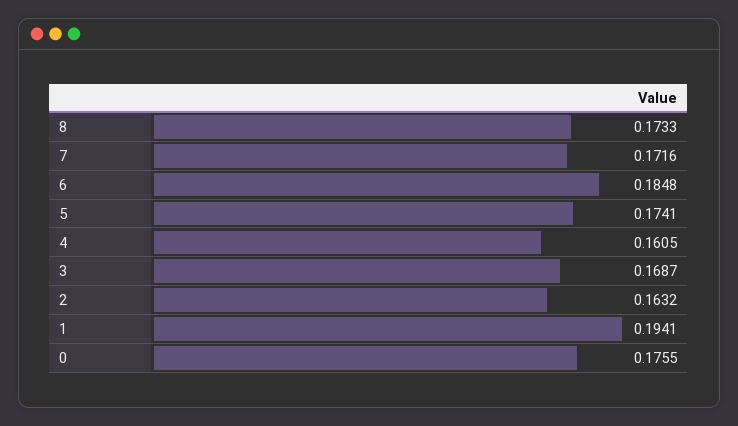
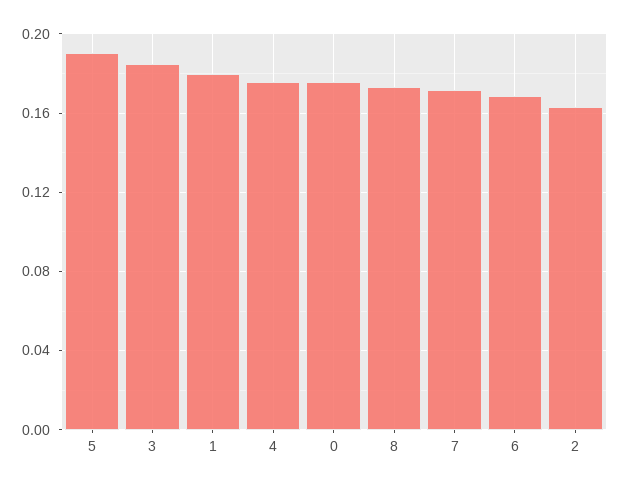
6: 0.1848 -> 0.17
5: 0.1741 -> 0.19
4: 0.1605 -> 0.175
3: 0.1687 -> 0.185
1: 0.1941 -> 0.18

